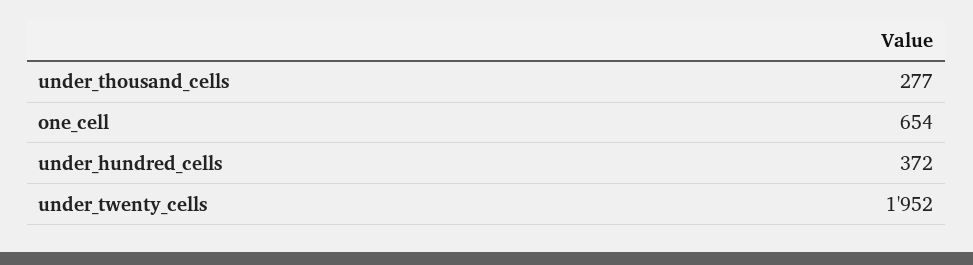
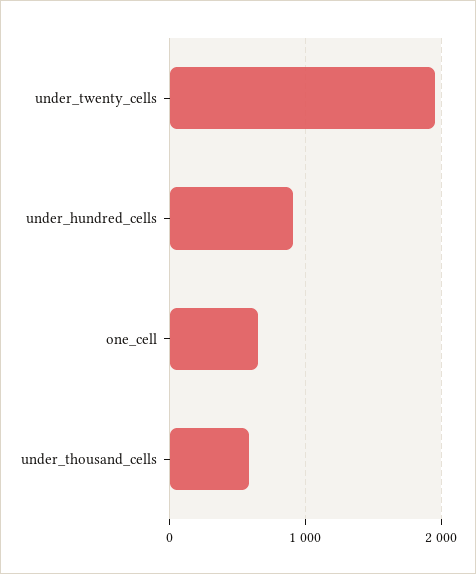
under_thousand_cells: 277 -> 600
under_hundred_cells: 372 -> 900

